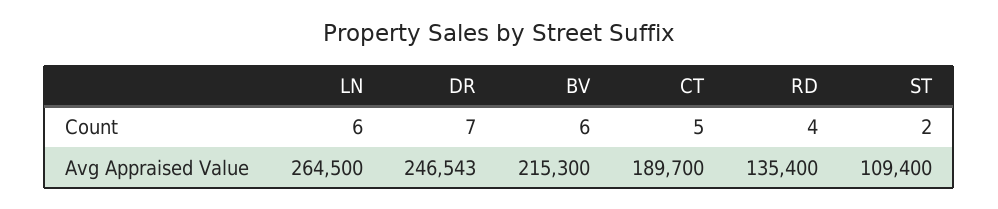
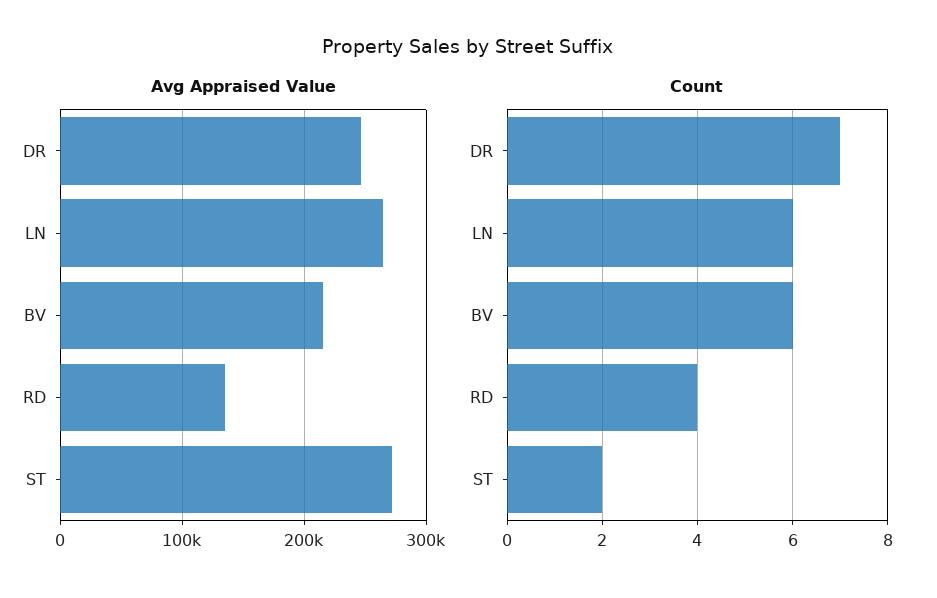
Count, CT: 5 -> none
Avg Appraised Value, CT: 189700 -> none
Avg Appraised Value, ST: 109400 -> 270000

